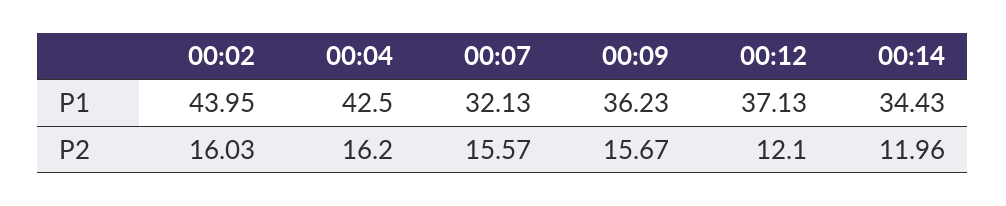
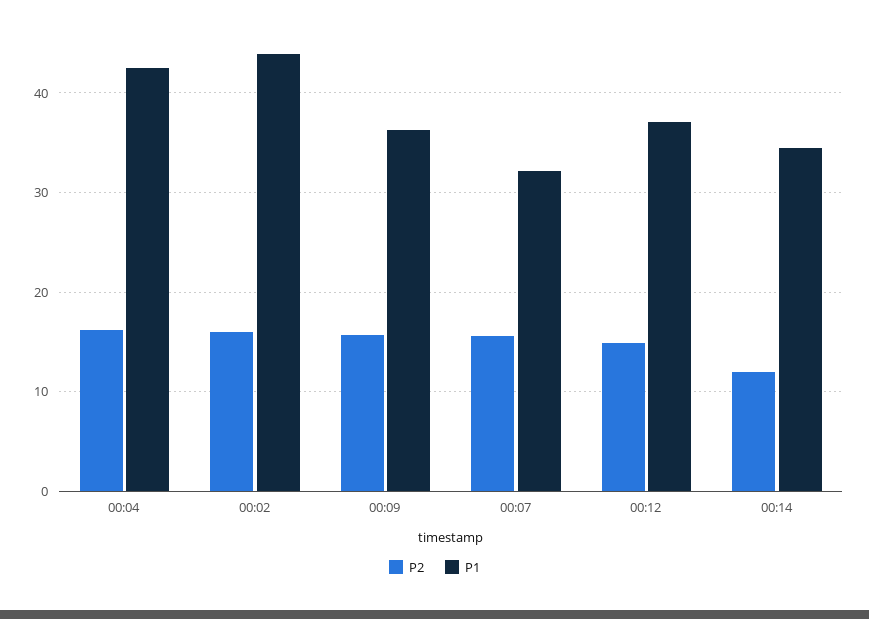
P2, 00:12: 12.1 -> 15

